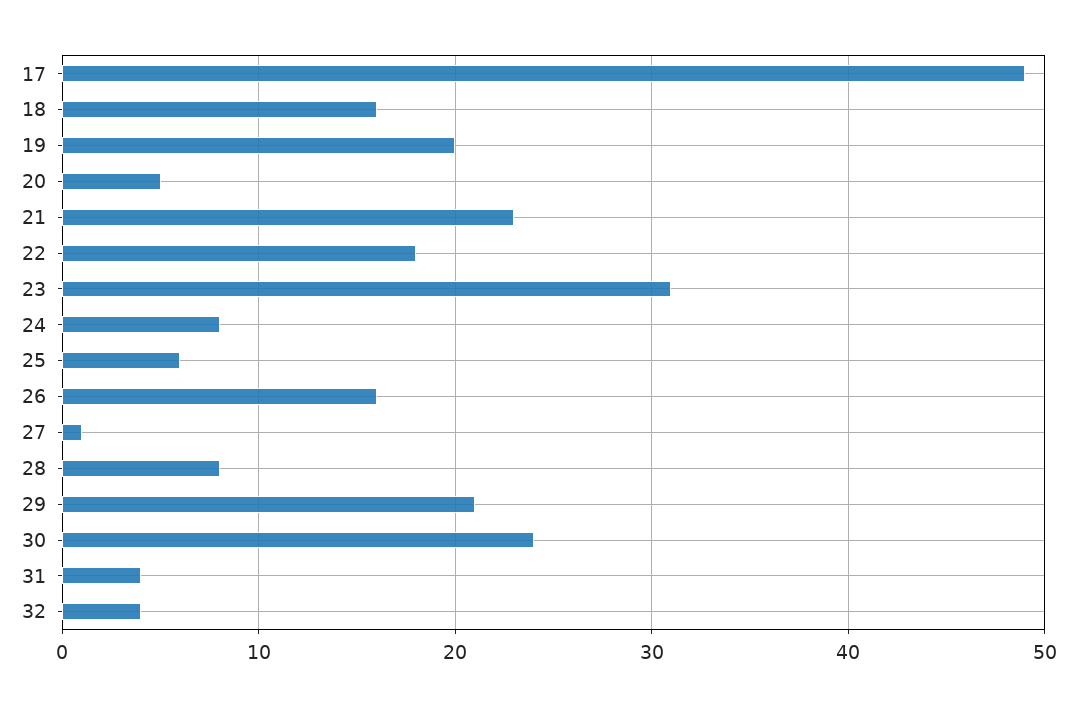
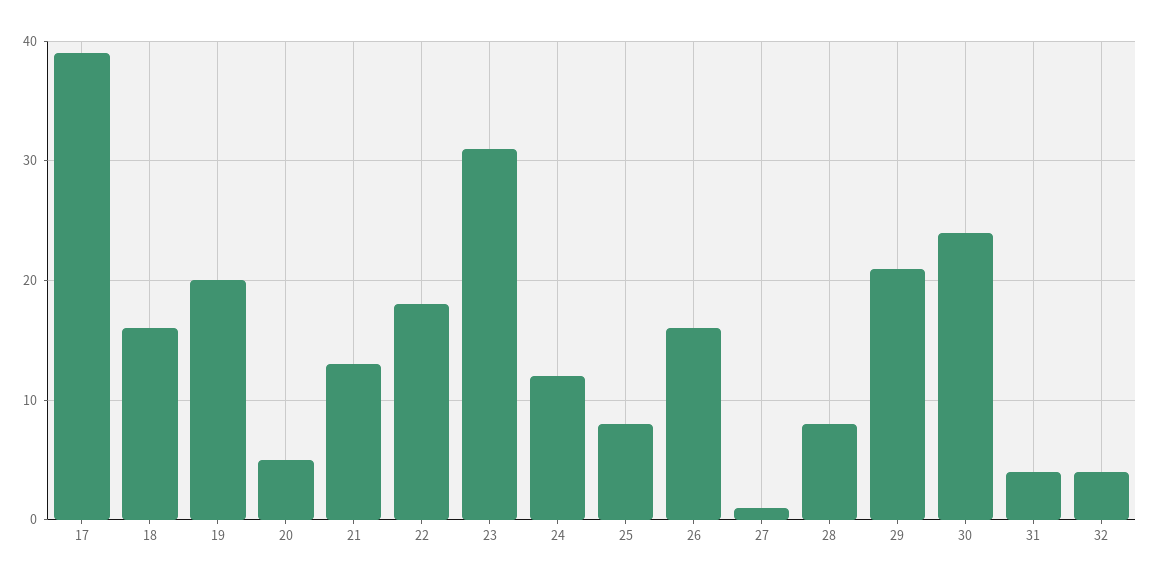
17: 49 -> 39
21: 23 -> 13
24: 8 -> 12
25: 6 -> 8

